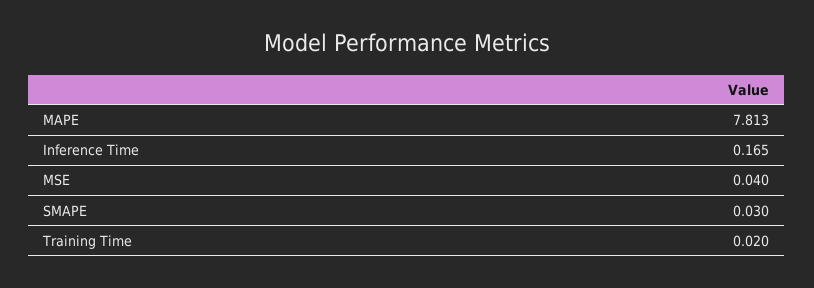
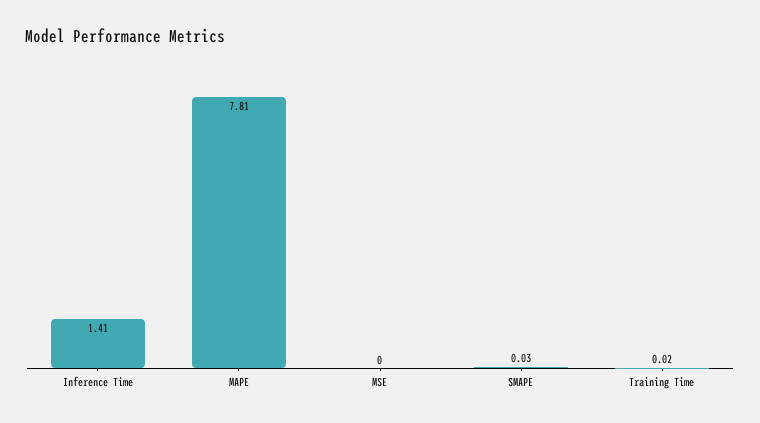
Inference Time: 0.165 -> 1.41
MSE: 0.04 -> 0

